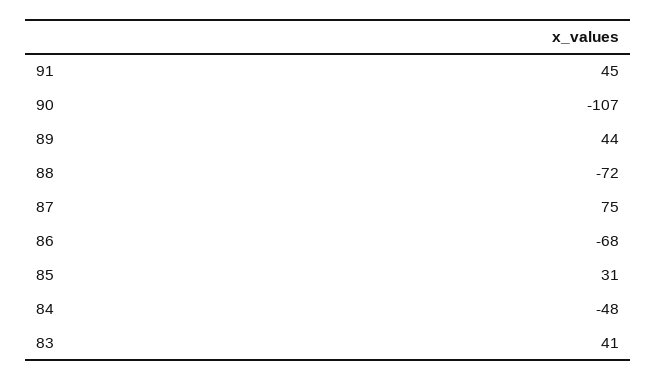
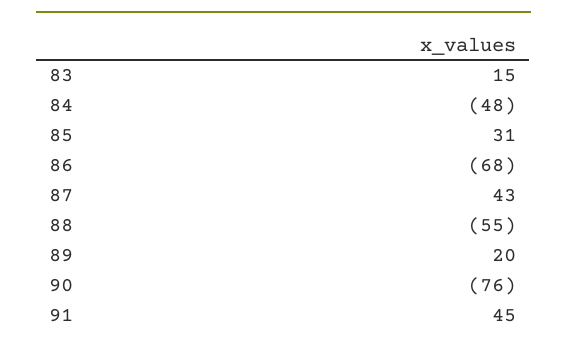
90: -107 -> -76
89: 44 -> 20
88: -72 -> -55
87: 75 -> 43
83: 41 -> 15

